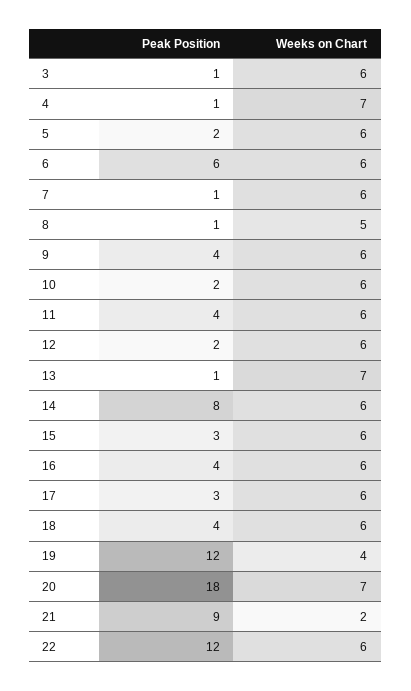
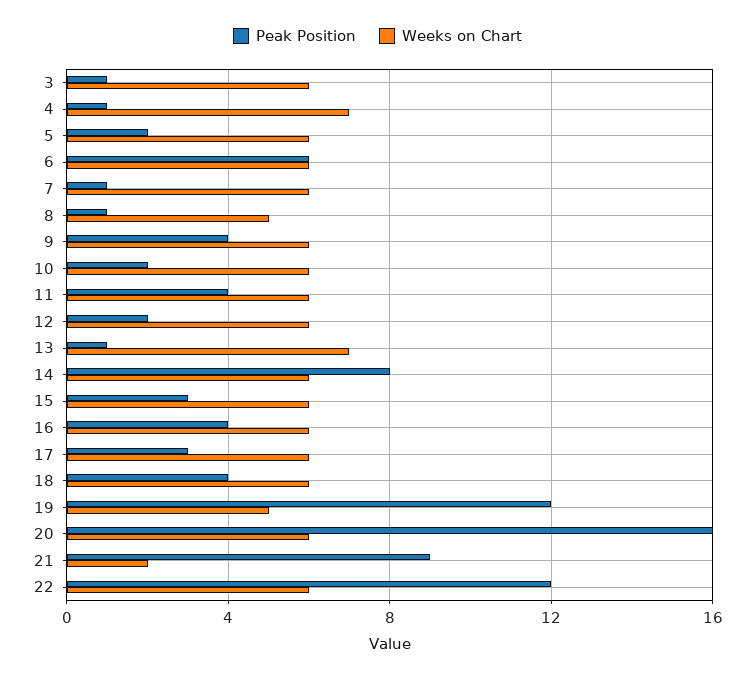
Weeks on Chart, 19: 4 -> 5
Peak Position, 20: 18 -> 16
Weeks on Chart, 20: 7 -> 6

